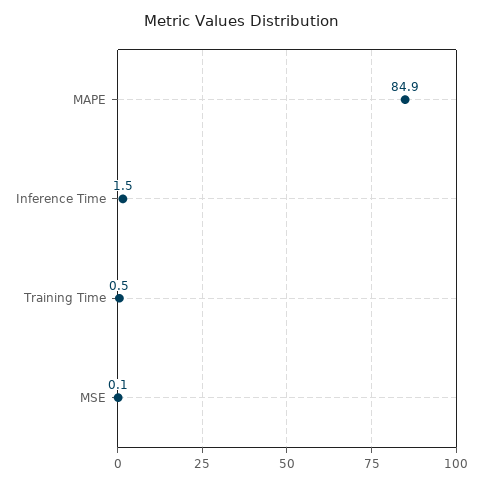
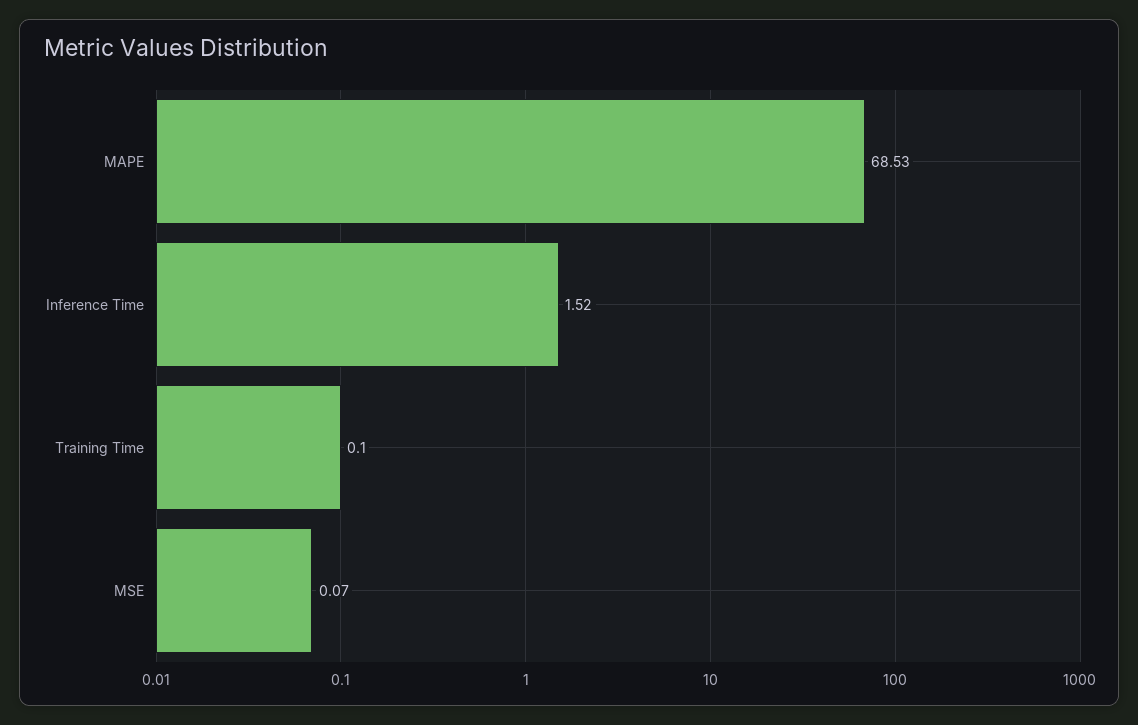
MAPE: 84.9 -> 68.53
Training Time: 0.5 -> 0.1

